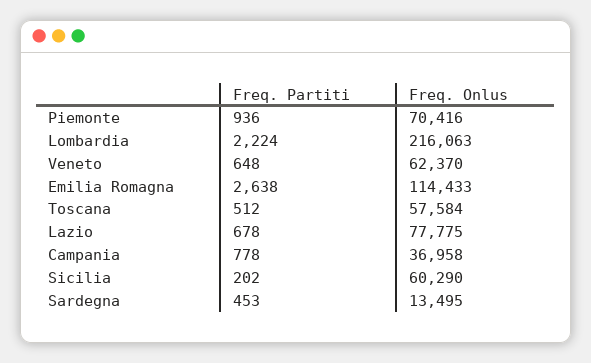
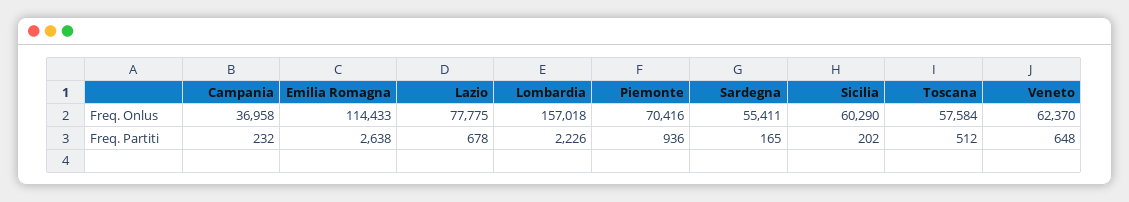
Freq. Partiti, Lombardia: 2224 -> 2226
Freq. Onlus, Lombardia: 216063 -> 157018
Freq. Partiti, Campania: 778 -> 232
Freq. Partiti, Sardegna: 453 -> 165
Freq. Onlus, Sardegna: 13495 -> 55411

